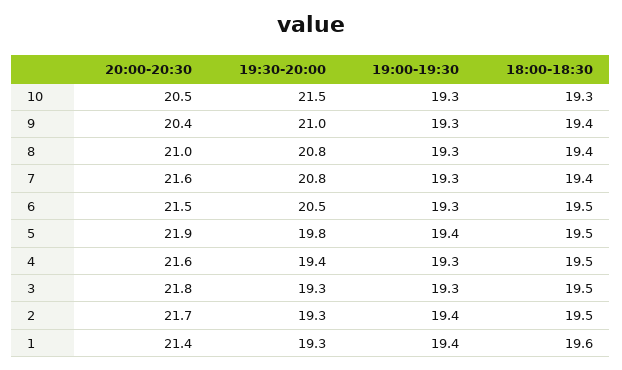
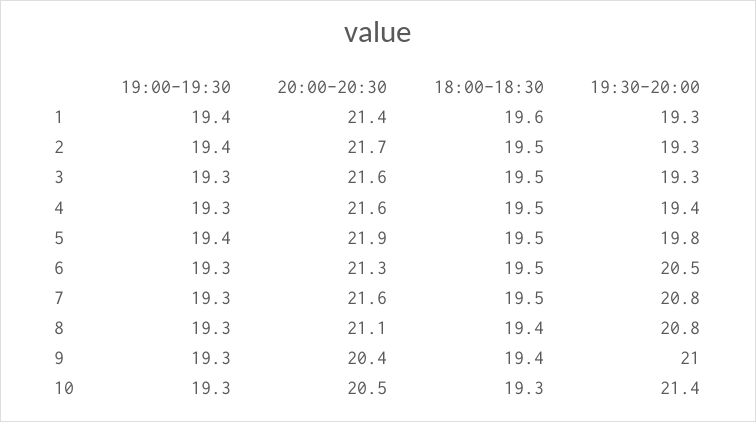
19:30-20:00, 10: 21.5 -> 21.4
20:00-20:30, 8: 21 -> 21.1
18:00-18:30, 7: 19.4 -> 19.5
20:00-20:30, 6: 21.5 -> 21.3
20:00-20:30, 3: 21.8 -> 21.6

